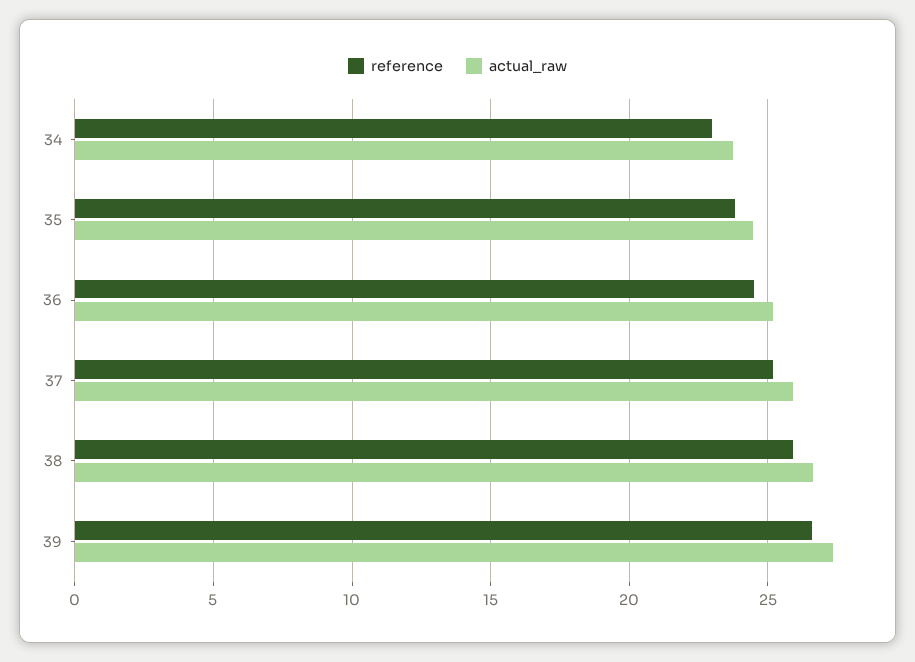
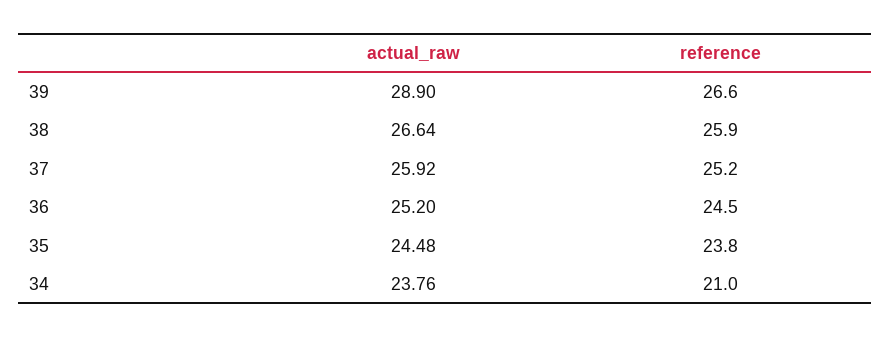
reference, 34: 23 -> 21
actual_raw, 39: 27.5 -> 28.9

